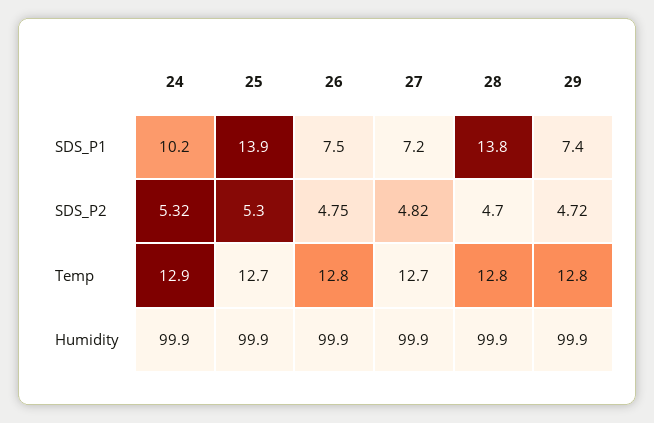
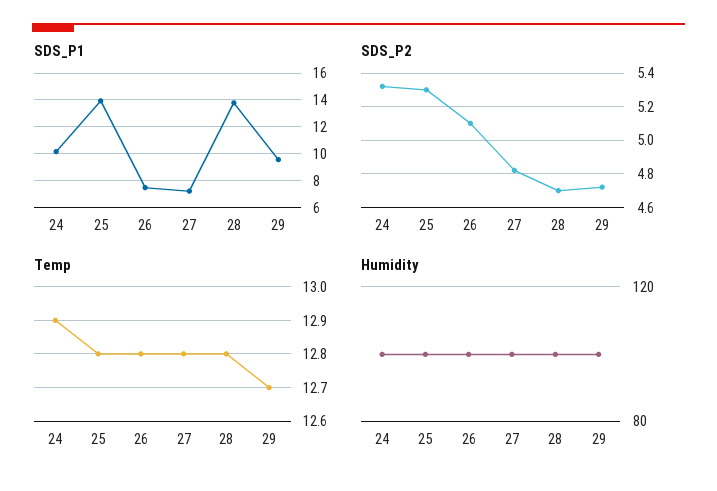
SDS_P1, 29: 7.4 -> 9.5
SDS_P2, 26: 4.75 -> 5.1
Temp, 25: 12.7 -> 12.8
Temp, 27: 12.7 -> 12.8
Temp, 29: 12.8 -> 12.7

